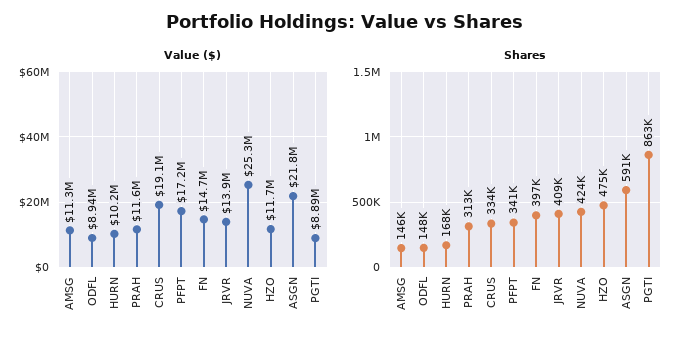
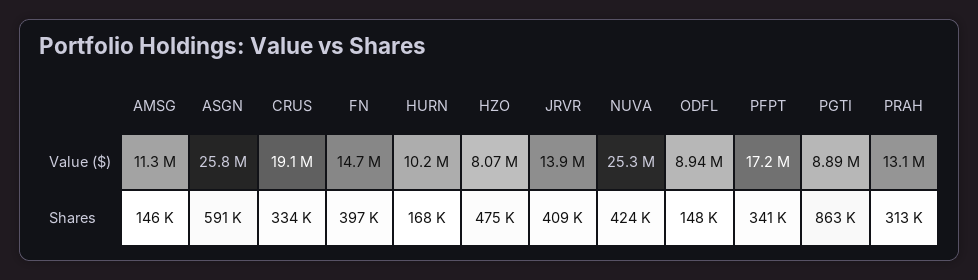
Value ($), PRAH: 11600000 -> 13100000
Value ($), HZO: 11700000 -> 8070000
Value ($), ASGN: 21800000 -> 25800000

